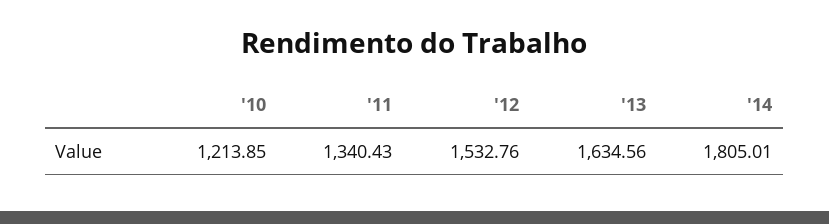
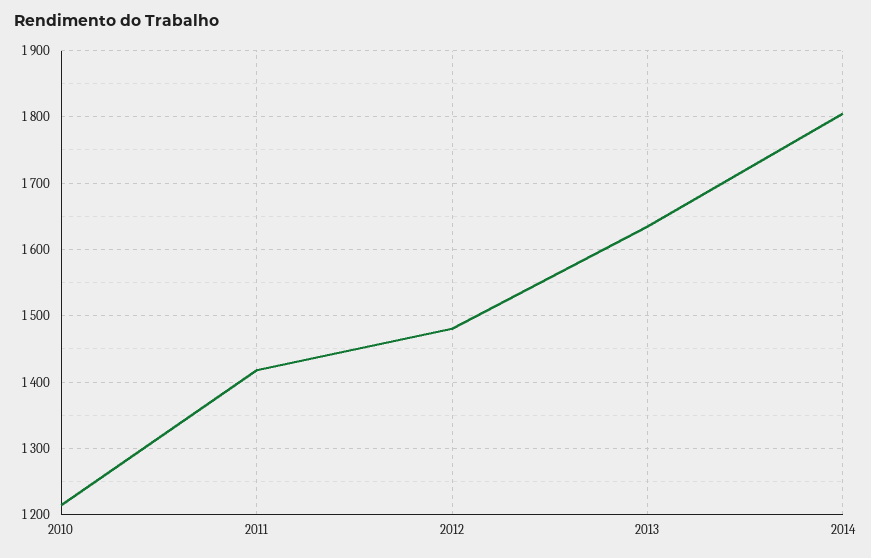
'11: 1340.43 -> 1420
'12: 1532.76 -> 1480

